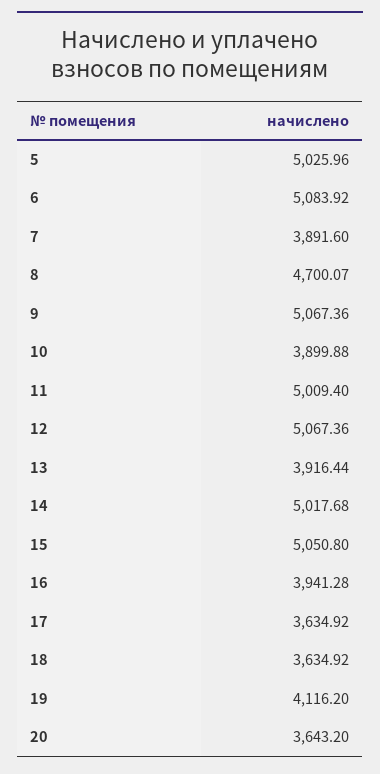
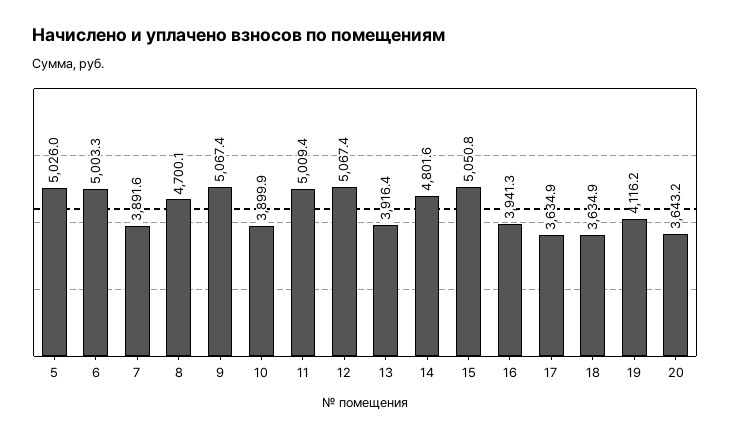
6: 5083.92 -> 5003.3
14: 5017.68 -> 4801.6

